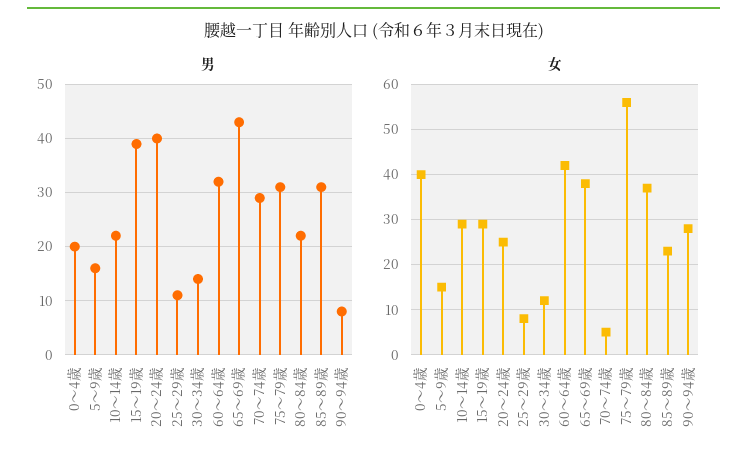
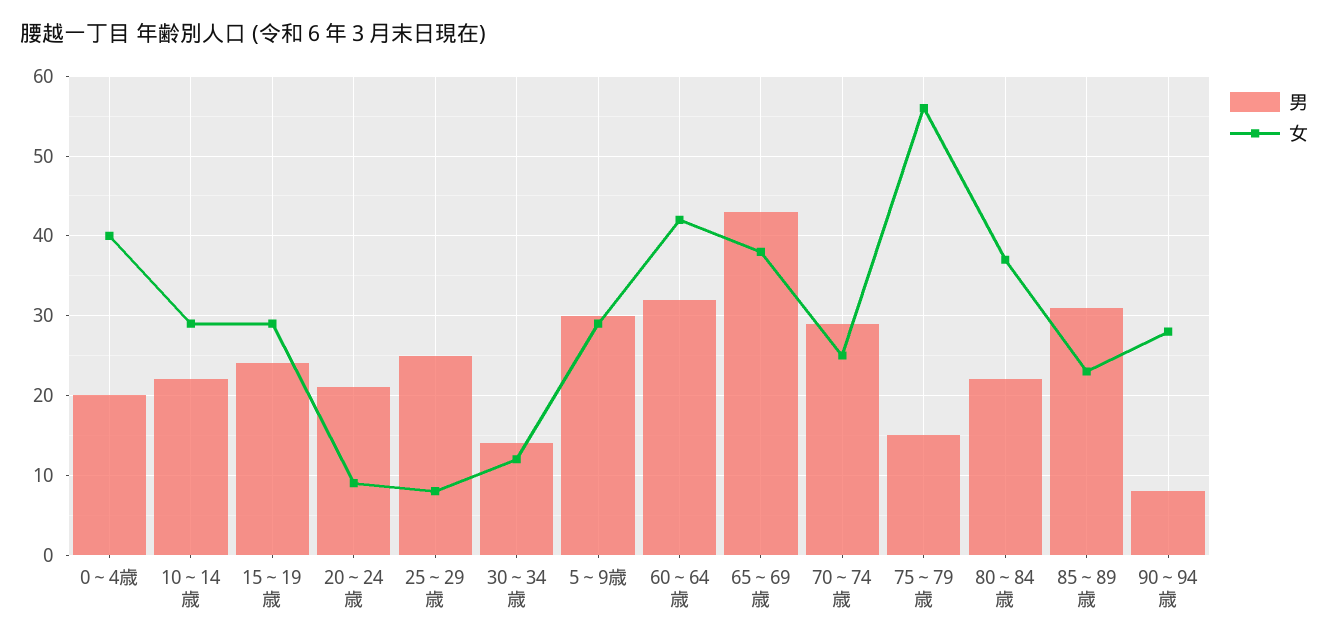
男, 5～9歳: 15 -> 30
男, 15～19歳: 40 -> 24
男, 20～24歳: 40 -> 21
男, 25～29歳: 10 -> 25
男, 75～79歳: 30 -> 15
女, 5～9歳: 15 -> 29
女, 20～24歳: 25 -> 9
女, 70～74歳: 5 -> 25

